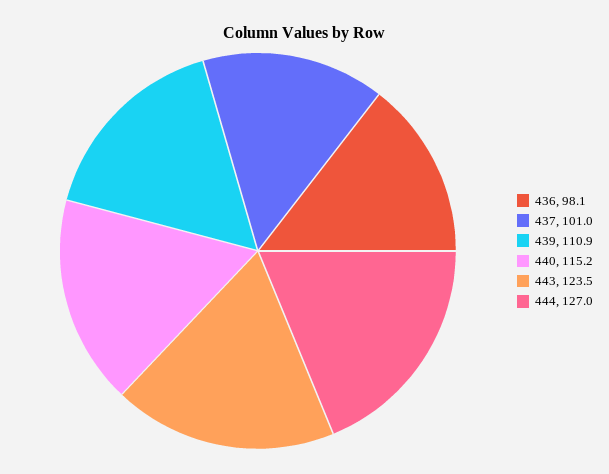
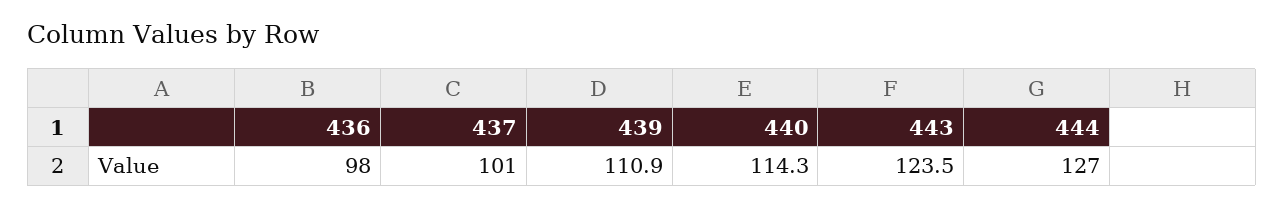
436: 98.1 -> 98
440: 115.2 -> 114.3

